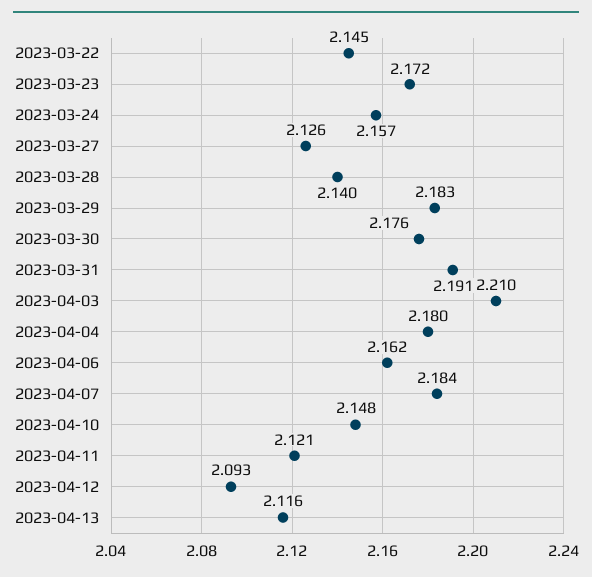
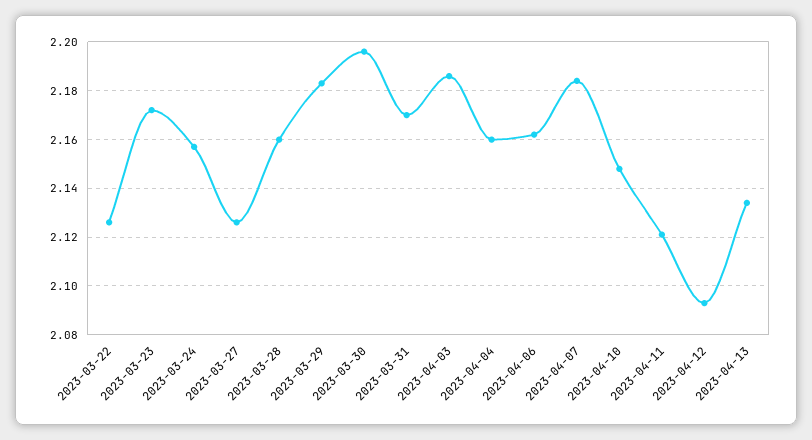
2023-03-22: 2.145 -> 2.125
2023-03-28: 2.14 -> 2.16
2023-03-30: 2.176 -> 2.195
2023-03-31: 2.191 -> 2.17
2023-04-03: 2.21 -> 2.185
2023-04-04: 2.18 -> 2.16
2023-04-13: 2.116 -> 2.135

